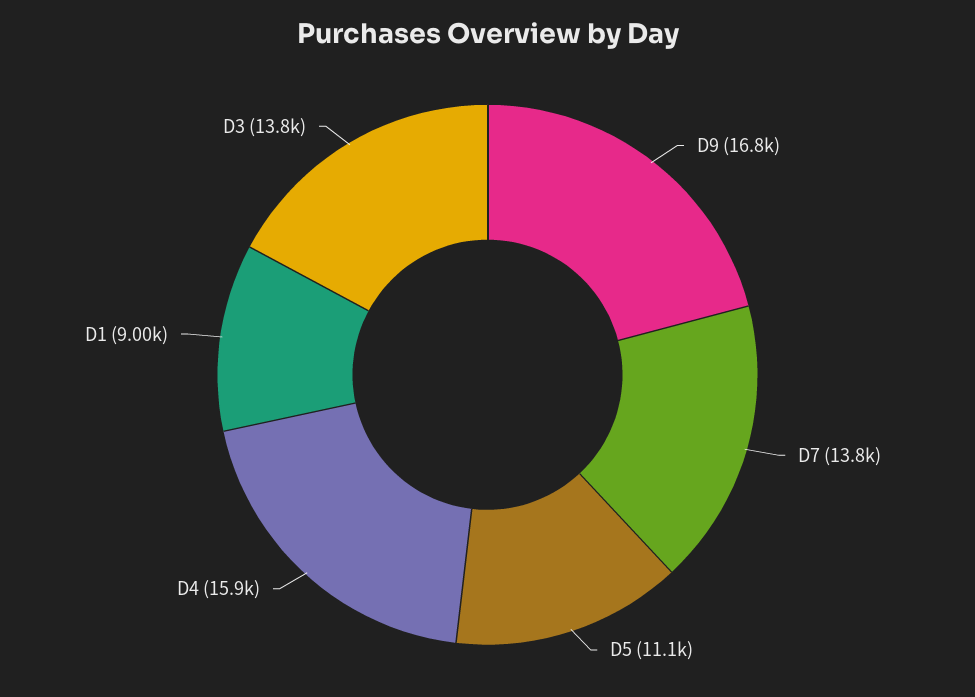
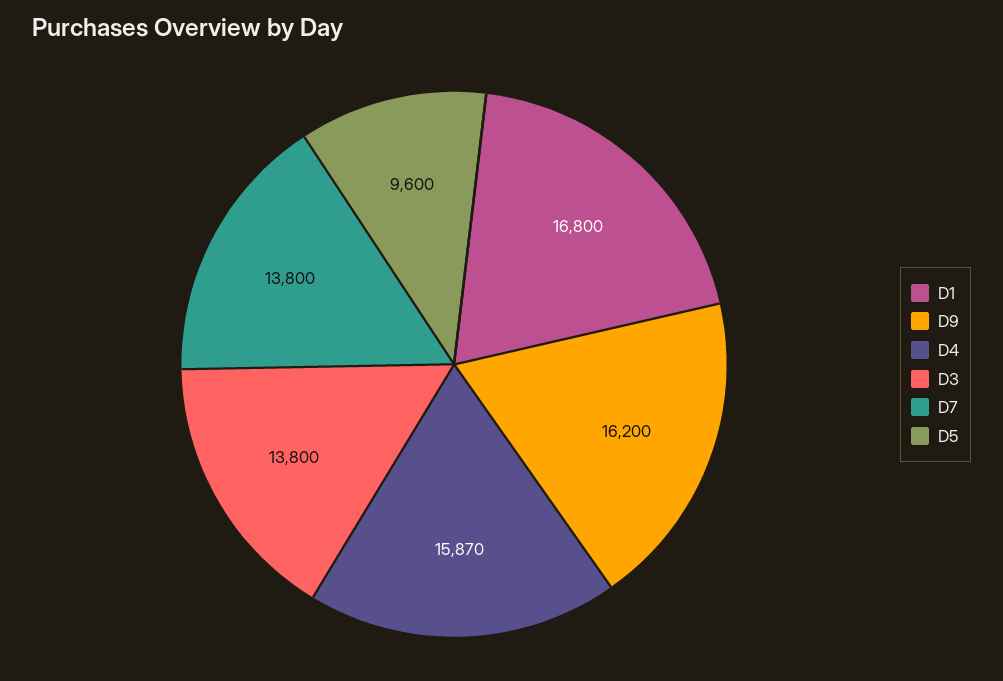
D9: 16800 -> 16200
D5: 11100 -> 9600
D1: 9000 -> 16800

